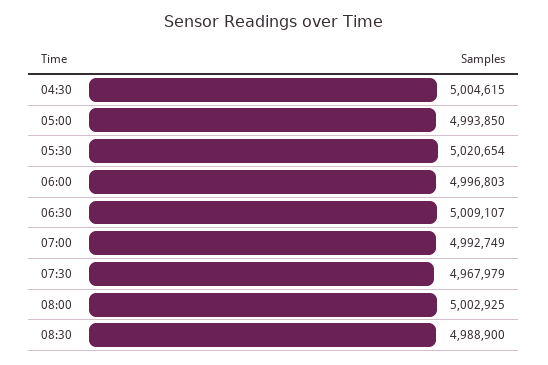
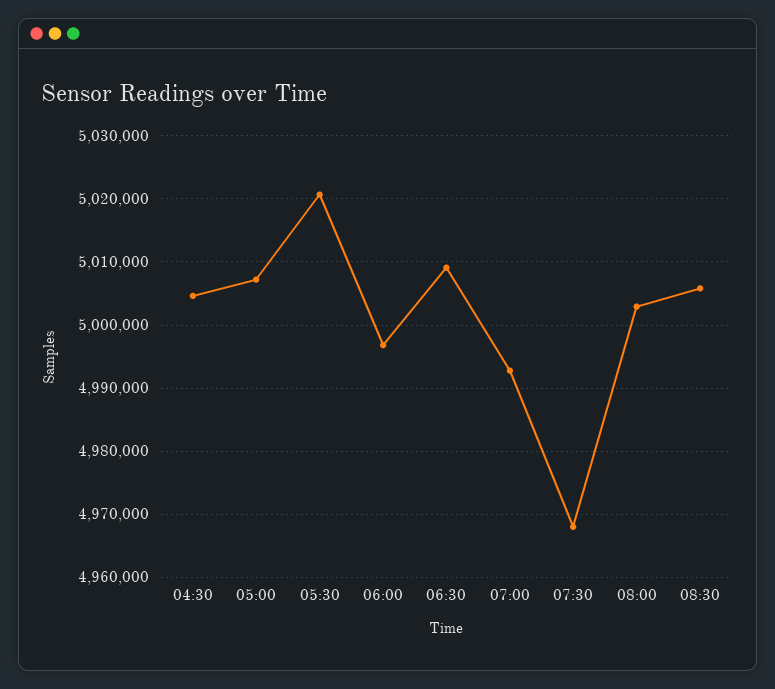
05:00: 4993850 -> 5007000
08:30: 4988900 -> 5006000

